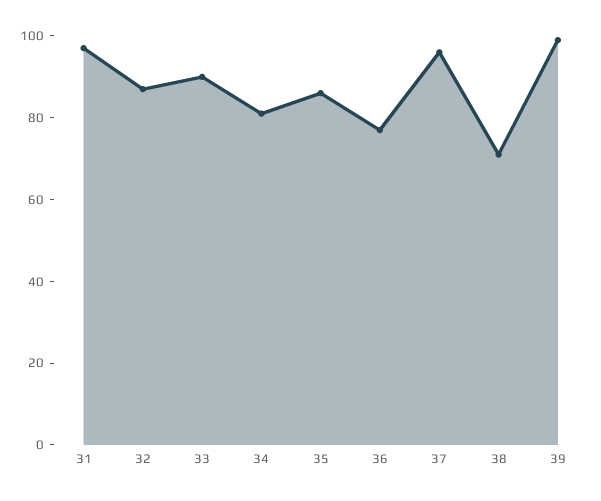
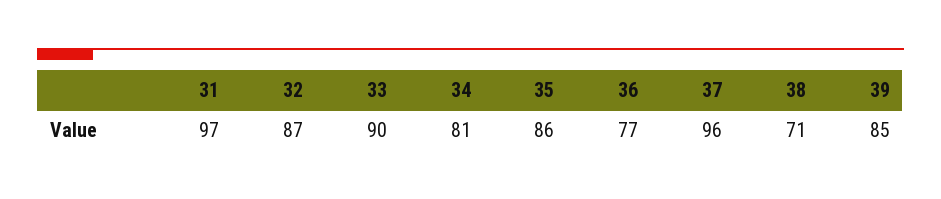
39: 100 -> 85

